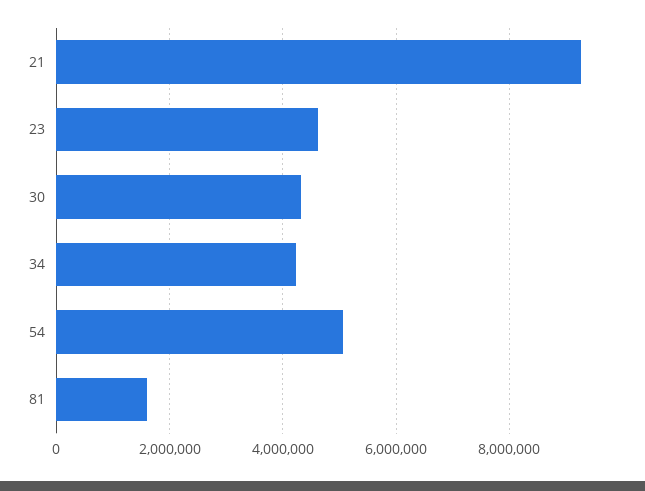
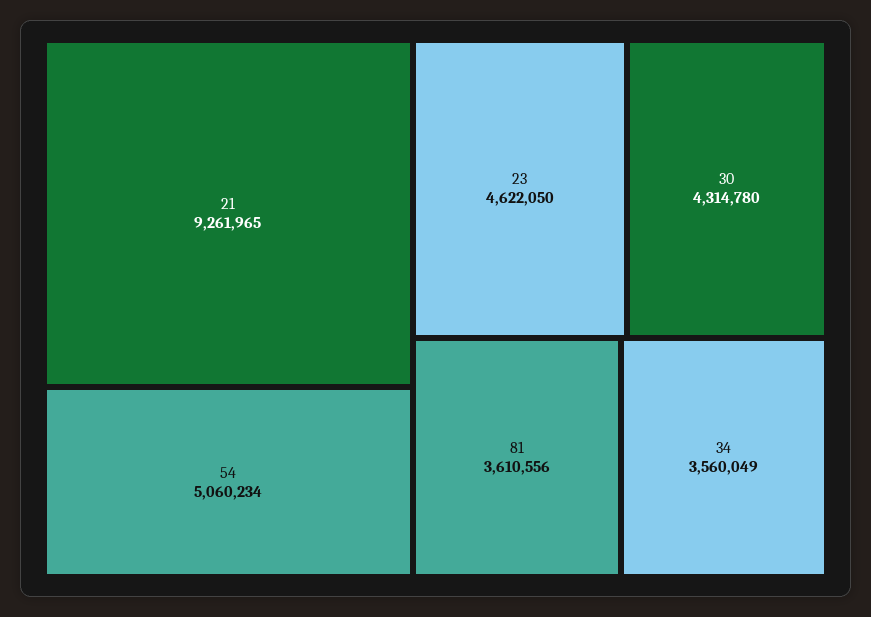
34: 4200000 -> 3560049
81: 1600000 -> 3610556

